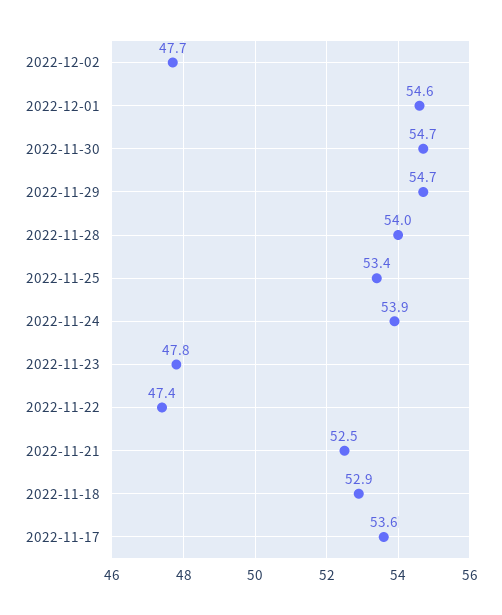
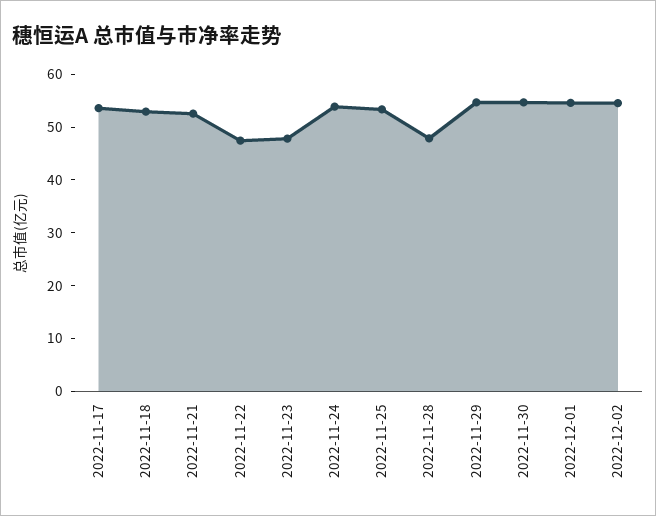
2022-12-02: 47.7 -> 54
2022-11-28: 54 -> 48

